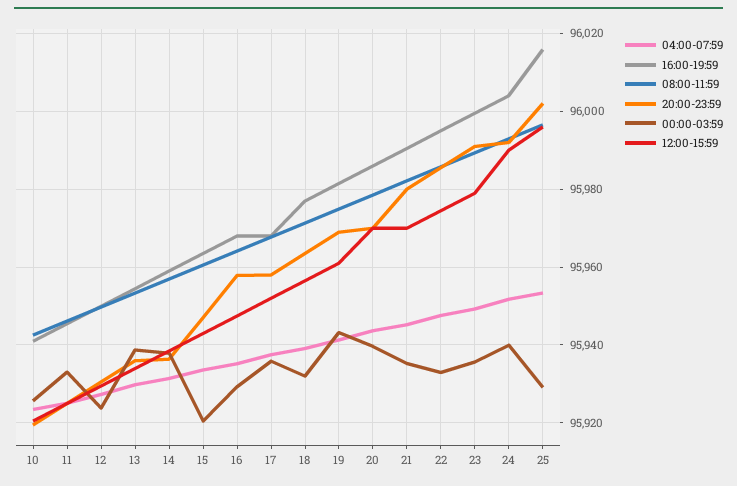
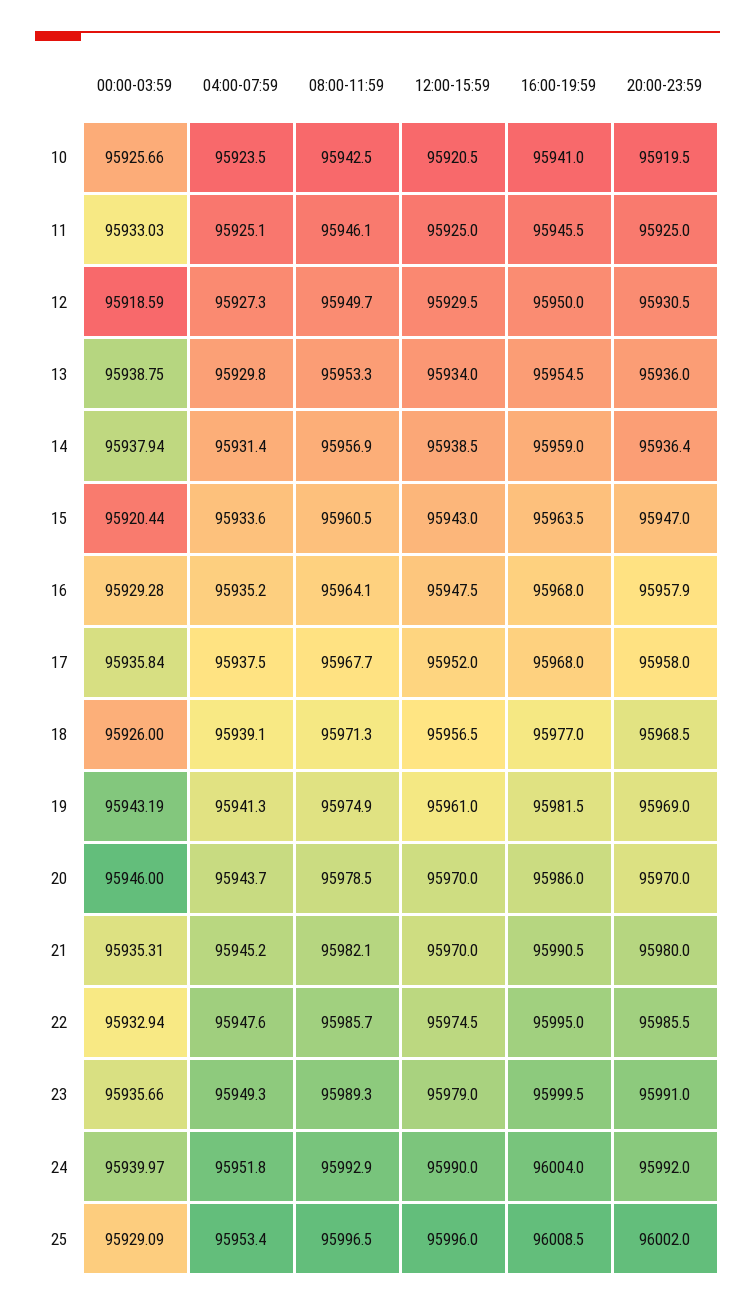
00:00-03:59, 12: 95924 -> 95918.59
20:00-23:59, 18: 95964 -> 95968.5
00:00-03:59, 18: 95932 -> 95926
00:00-03:59, 20: 95940 -> 95946
16:00-19:59, 25: 96016 -> 96008.5

